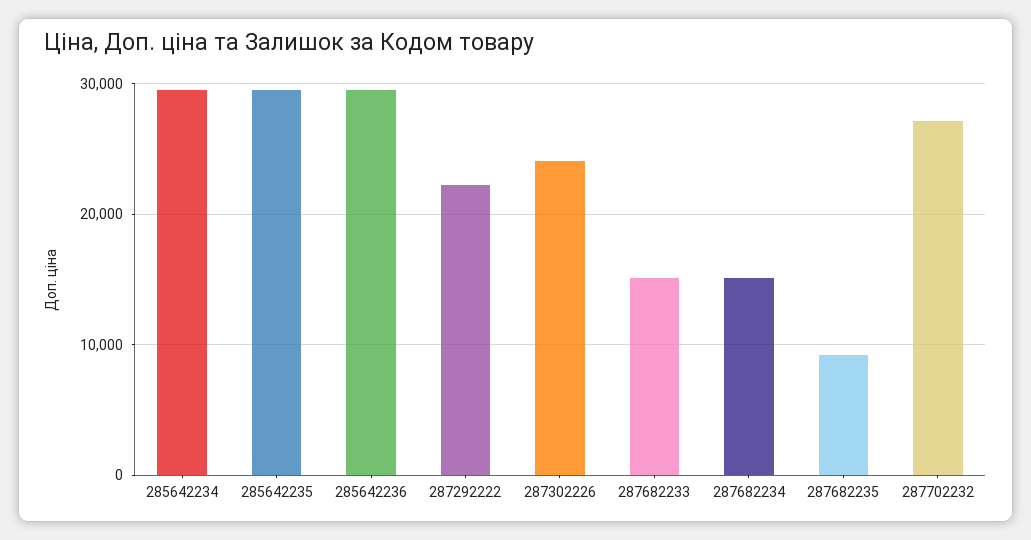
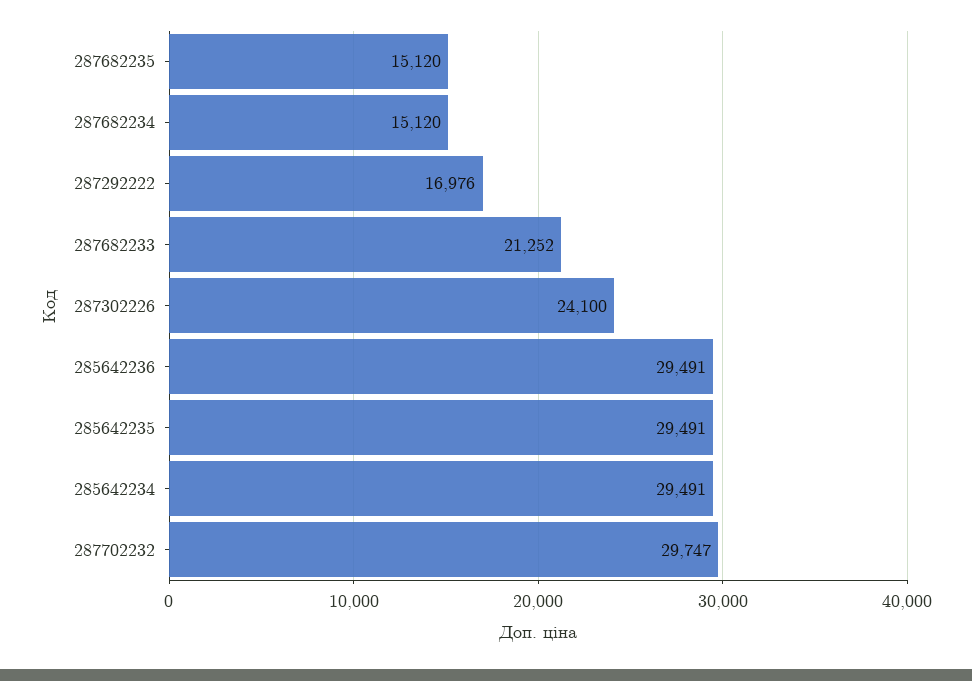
287292222: 22000 -> 16976
287682233: 15000 -> 21252
287682235: 9000 -> 15120
287702232: 27000 -> 29747

